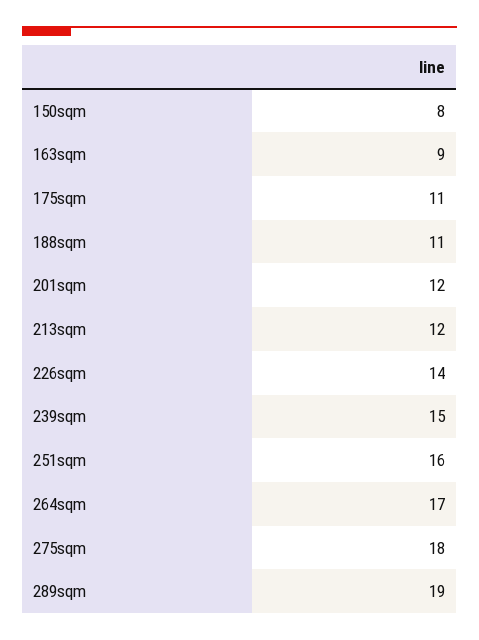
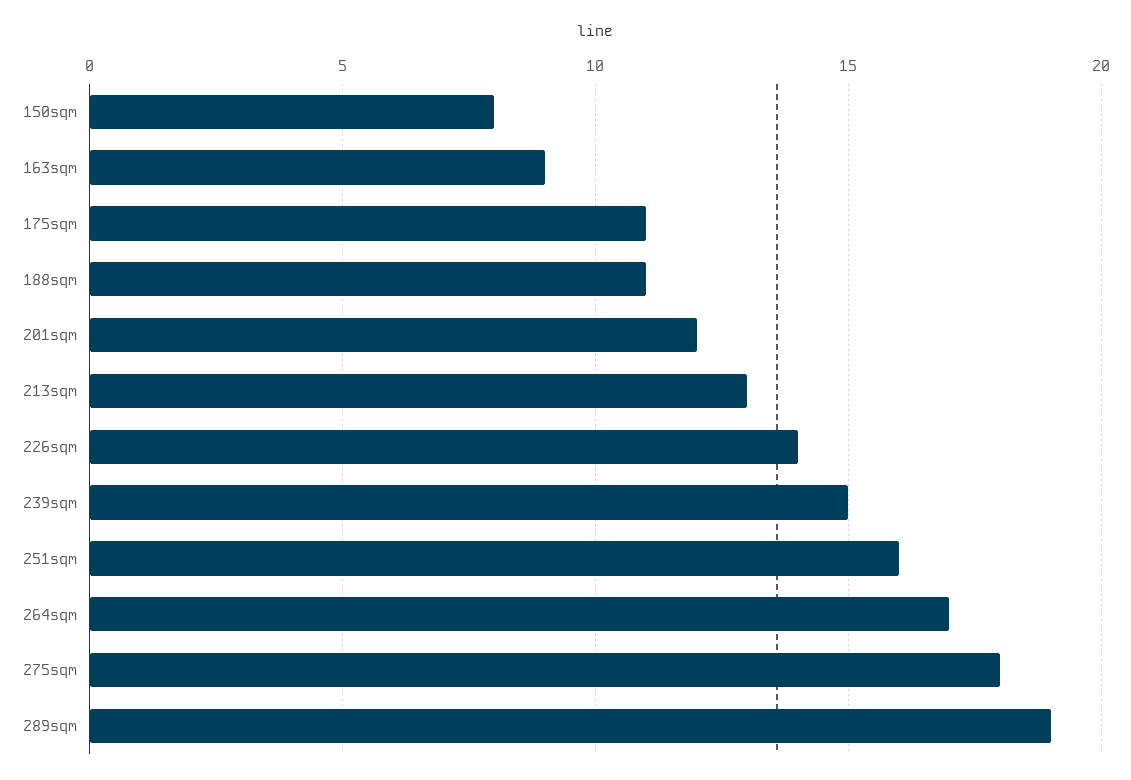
213sqm: 12 -> 13

